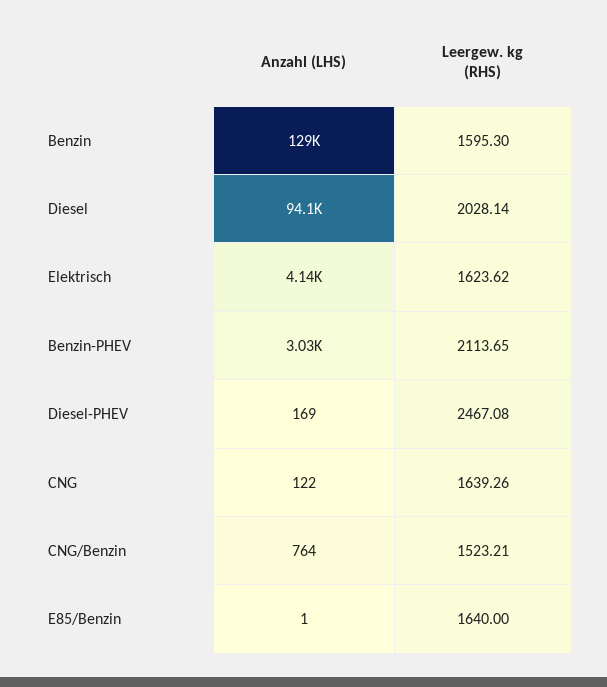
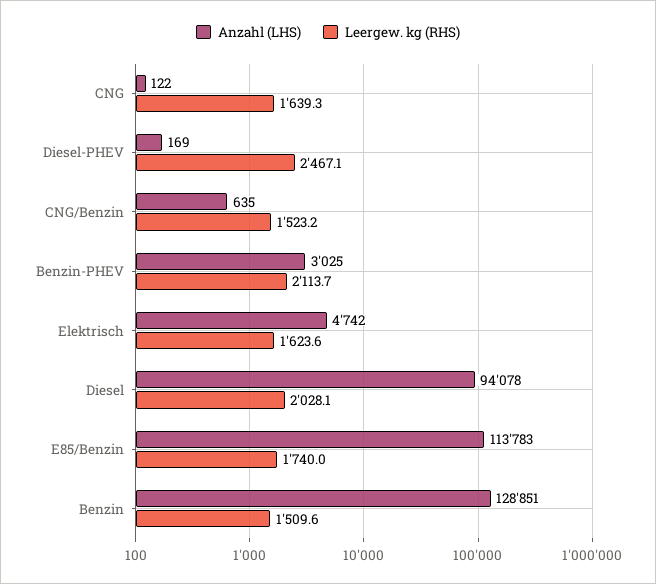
Leergew. kg (RHS), Benzin: 1595.3 -> 1509.6
Anzahl (LHS), Elektrisch: 4140 -> 4742
Anzahl (LHS), CNG/Benzin: 764 -> 635
Anzahl (LHS), E85/Benzin: 1 -> 113783
Leergew. kg (RHS), E85/Benzin: 1640 -> 1740

